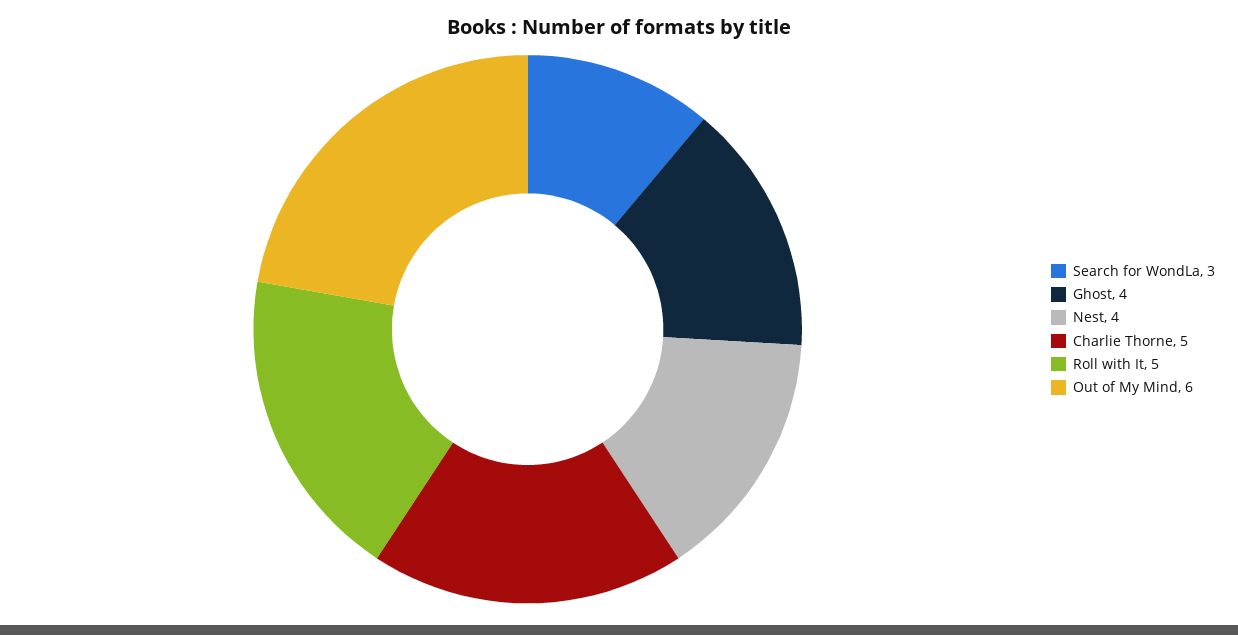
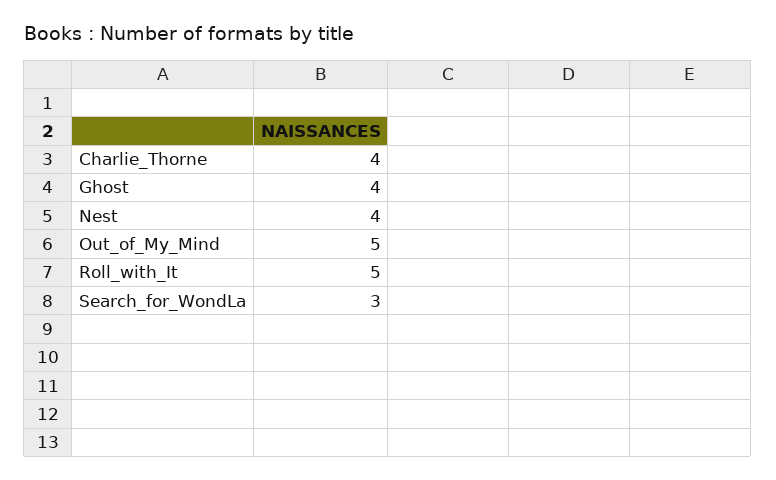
Charlie Thorne: 5 -> 4
Out of My Mind: 6 -> 5

